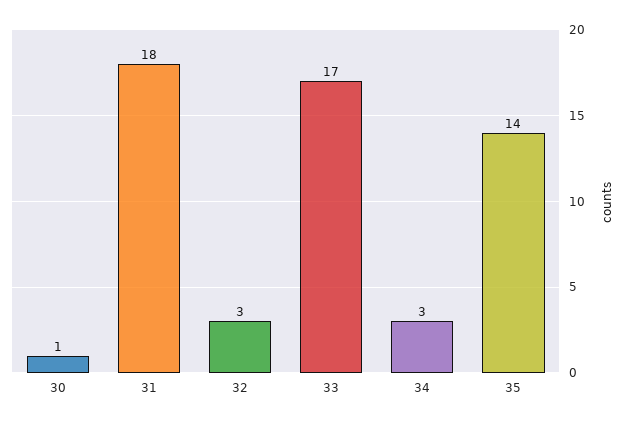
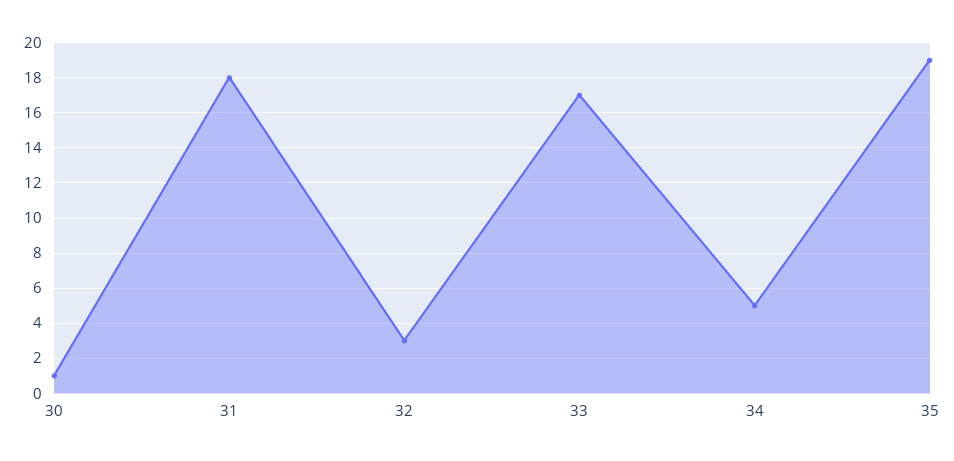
34: 3 -> 5
35: 14 -> 19

